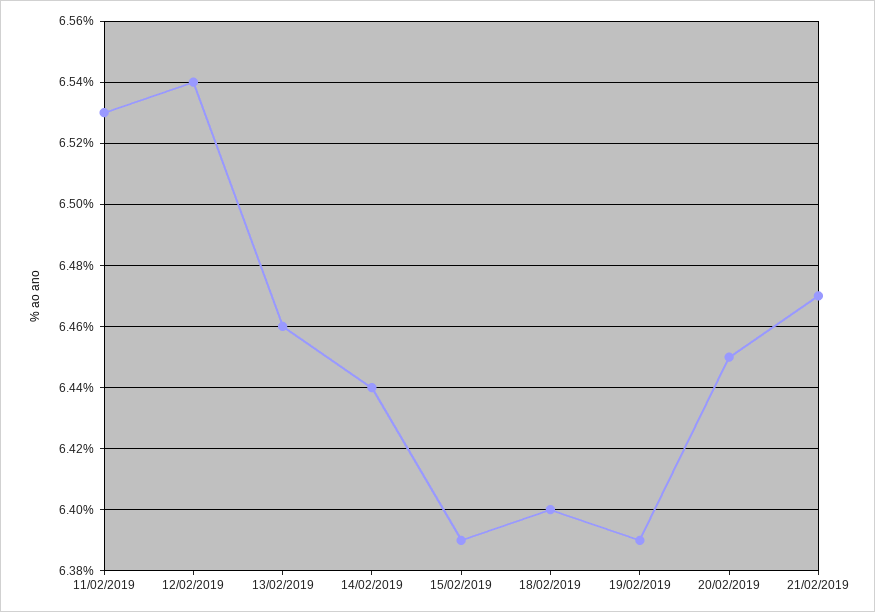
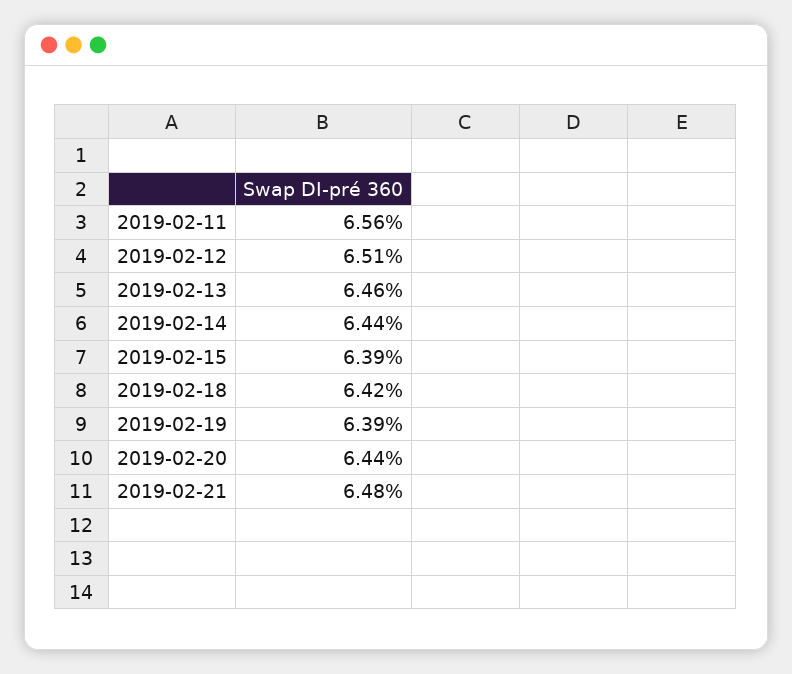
11/02/2019: 6.53 -> 6.56
12/02/2019: 6.54 -> 6.51
18/02/2019: 6.4 -> 6.42
20/02/2019: 6.45 -> 6.44
21/02/2019: 6.47 -> 6.48

